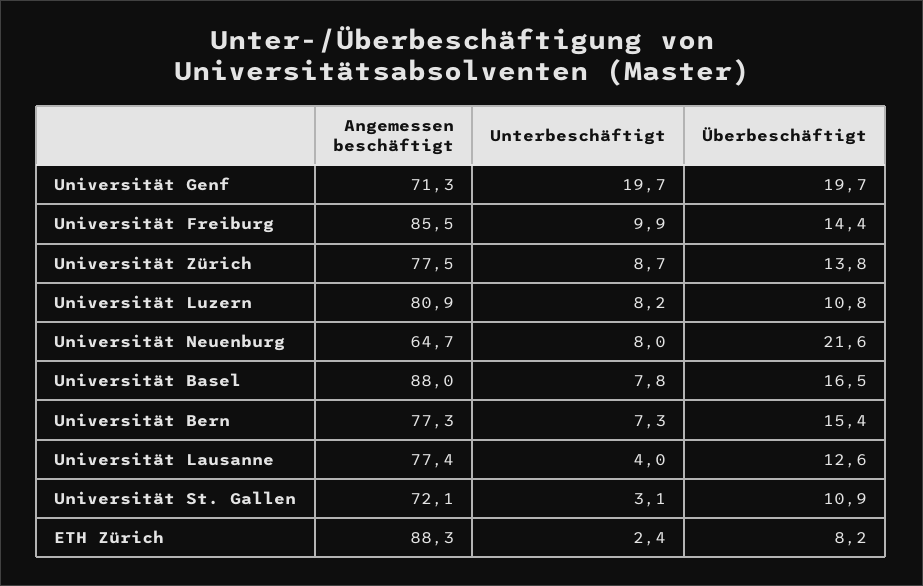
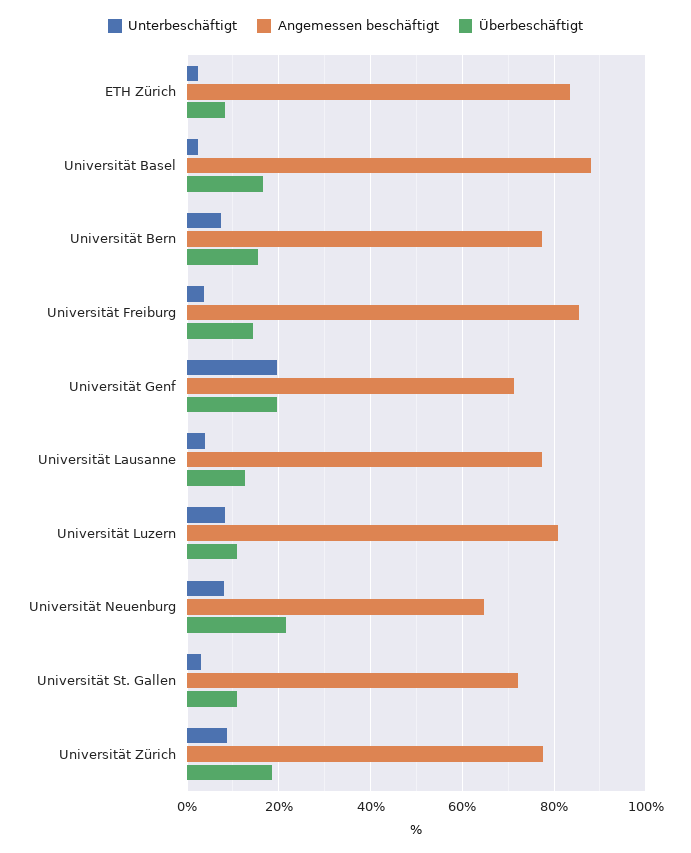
Unterbeschäftigt, Universität Freiburg: 9.9 -> 4
Überbeschäftigt, Universität Zürich: 13.8 -> 18
Unterbeschäftigt, Universität Basel: 7.8 -> 2
Angemessen beschäftigt, ETH Zürich: 88.3 -> 84

